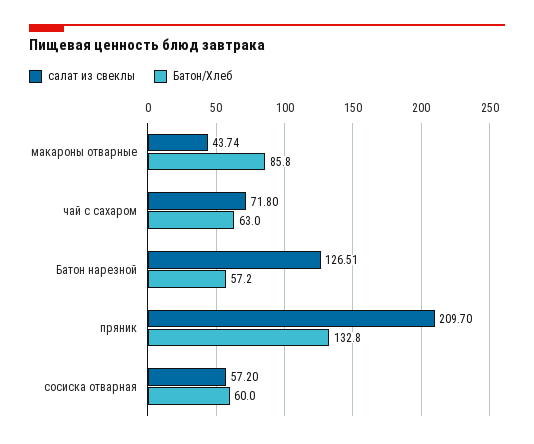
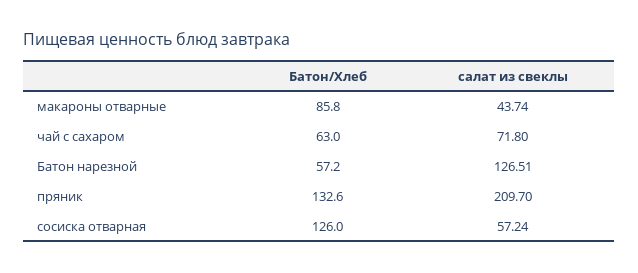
Батон/Хлеб, пряник: 132.8 -> 132.6
салат из свеклы, сосиска отварная: 57.2 -> 57.24
Батон/Хлеб, сосиска отварная: 60 -> 126

